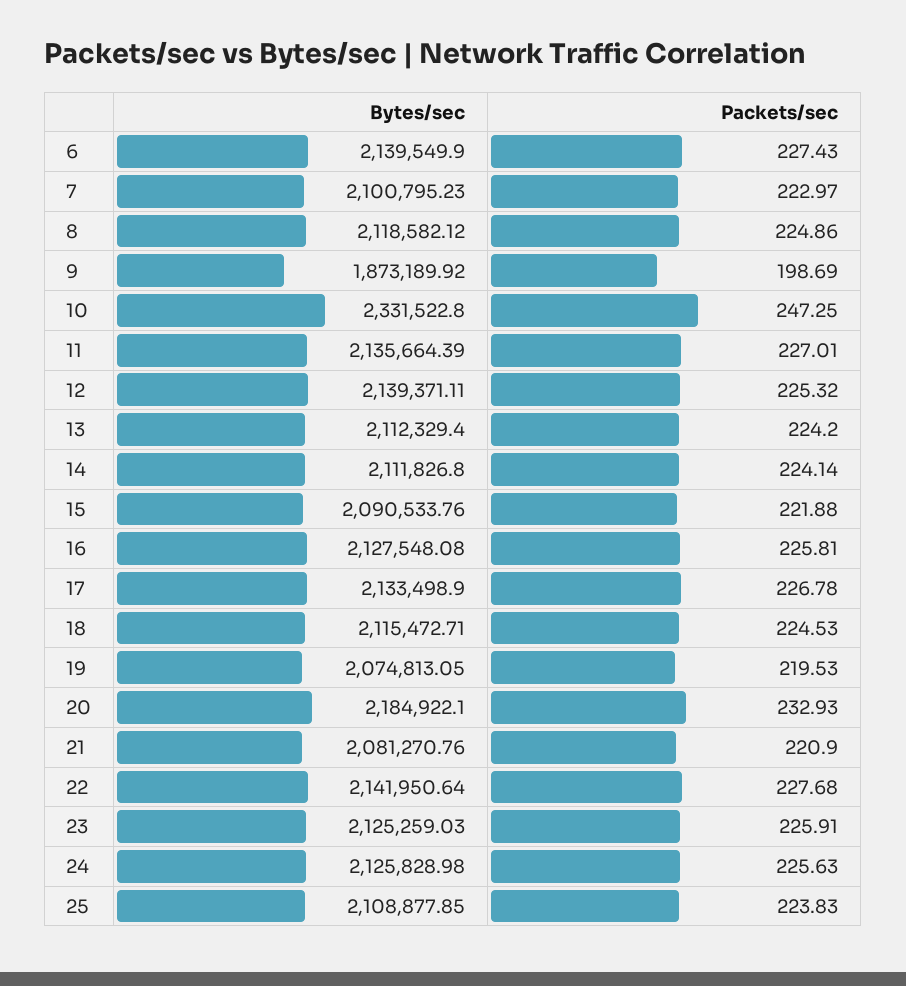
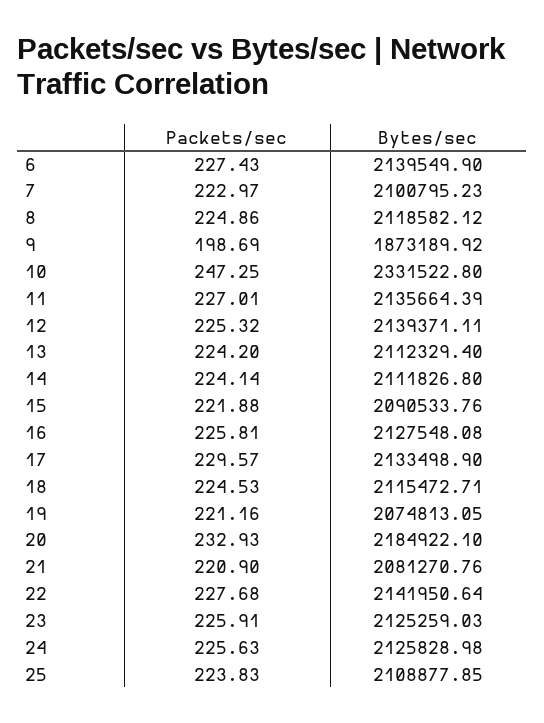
Packets/sec, 17: 226.78 -> 229.57
Packets/sec, 19: 219.53 -> 221.16

